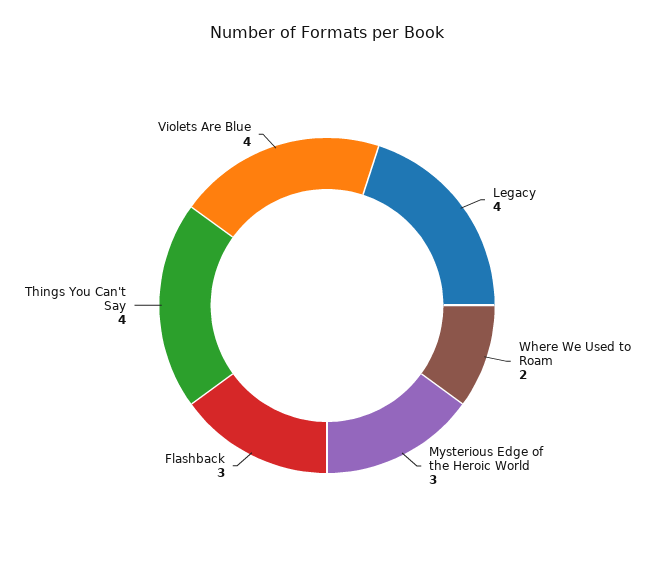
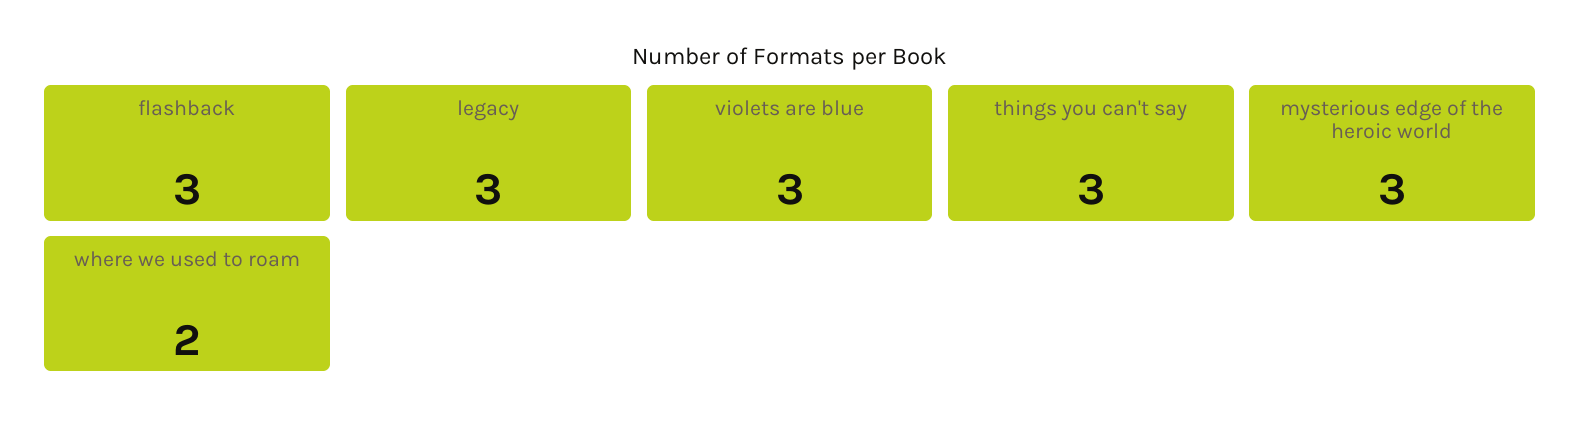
Legacy: 4 -> 3
Things You Can't Say: 4 -> 3
Violets Are Blue: 4 -> 3

